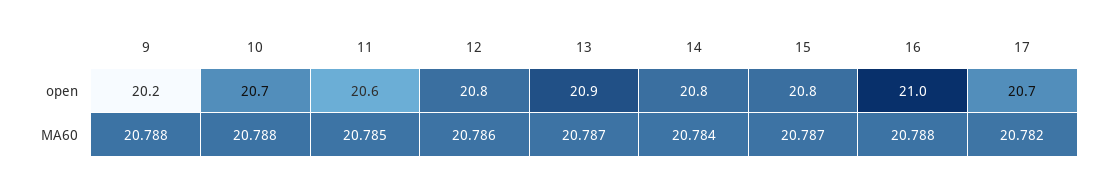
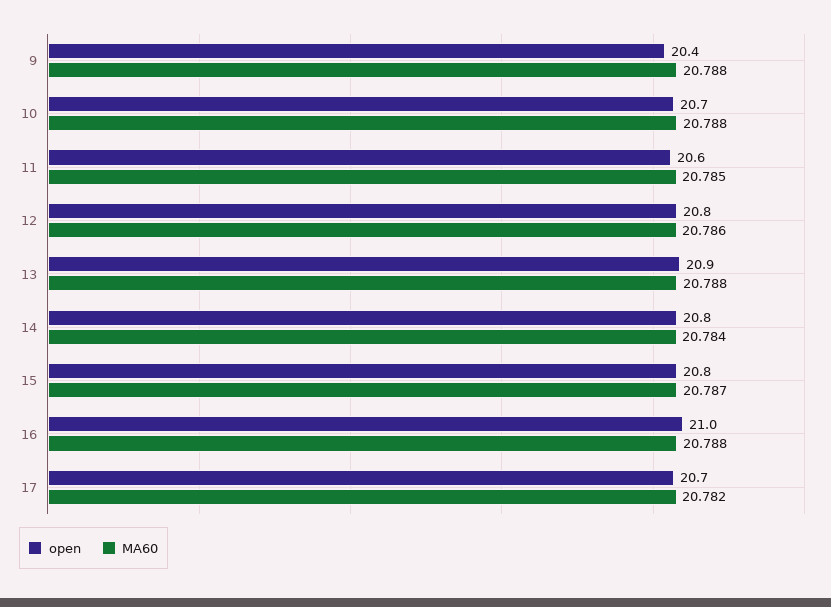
open, 9: 20.2 -> 20.4
MA60, 13: 20.787 -> 20.788

